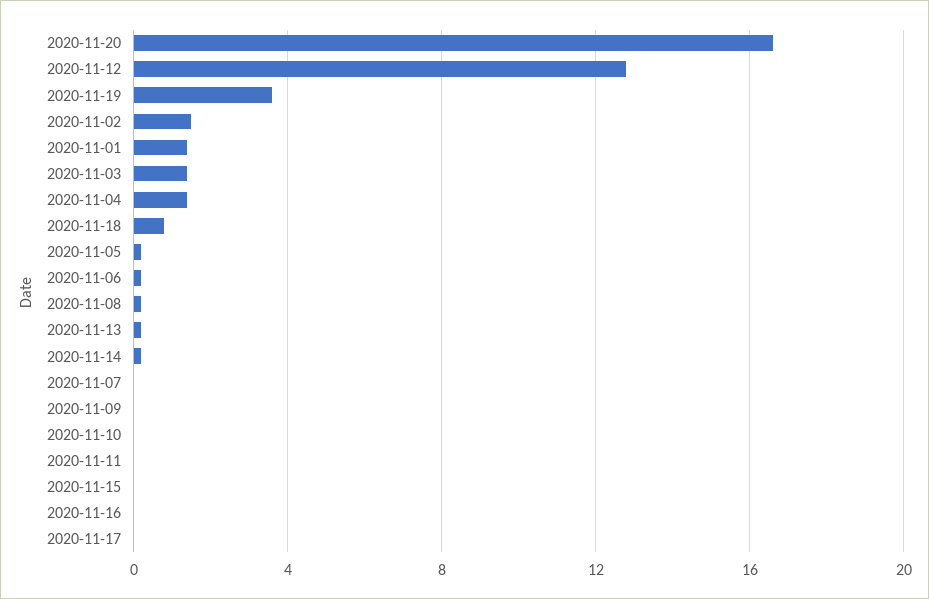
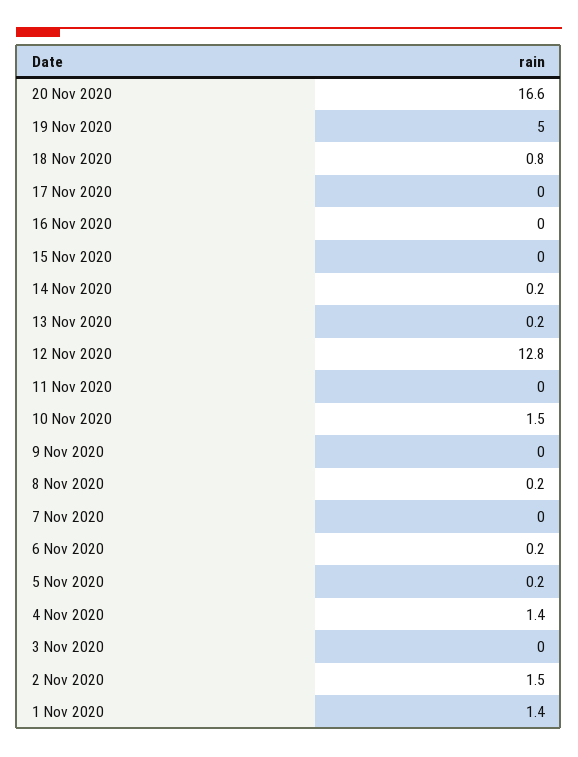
2020-11-19: 3.5 -> 5
2020-11-03: 1.5 -> 0
2020-11-10: 0 -> 1.5

